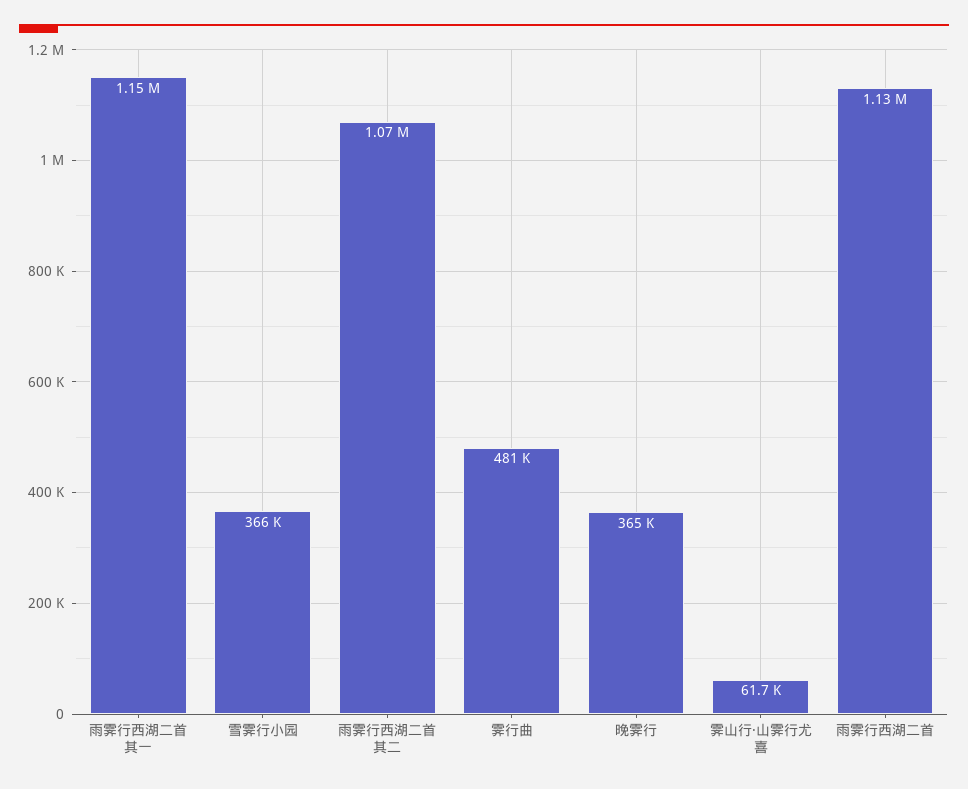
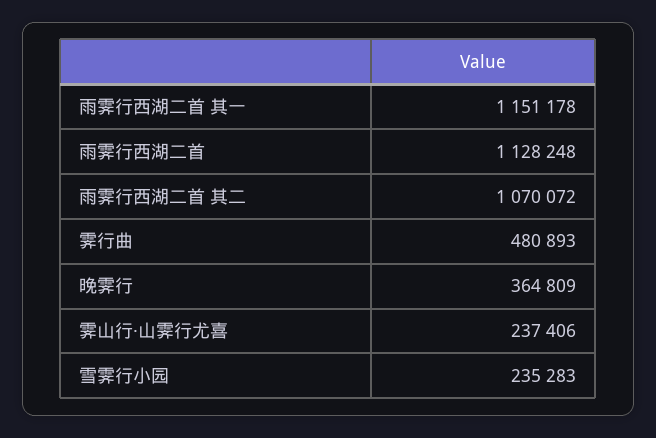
雪霁行小园: 366000 -> 235283
霁山行·山霁行尤喜: 61700 -> 237406

